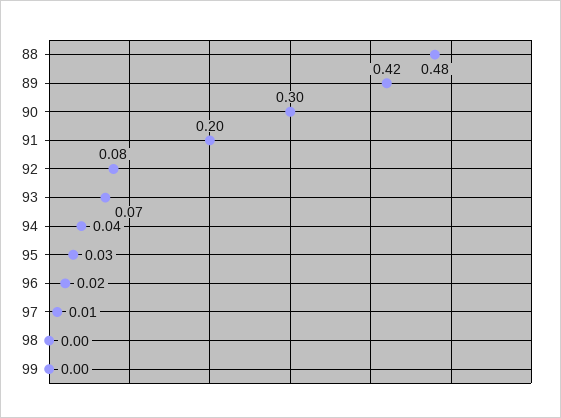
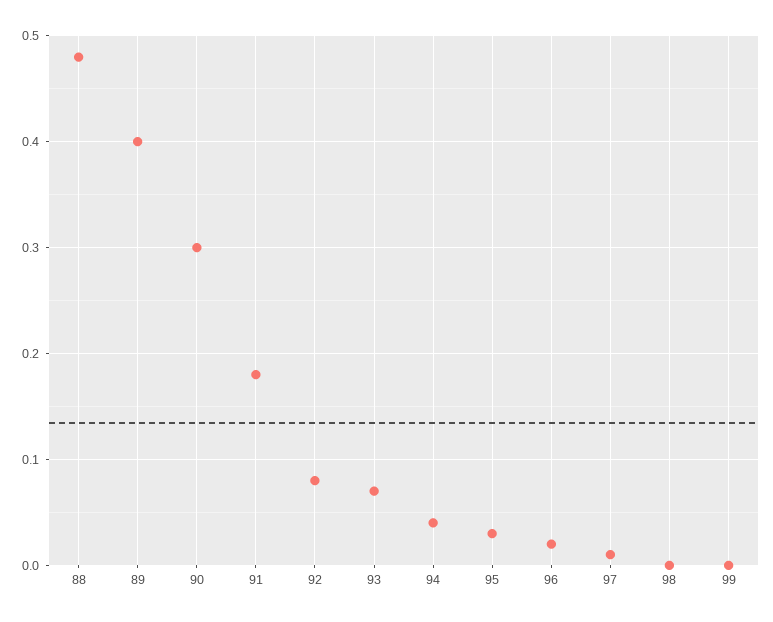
89: 0.42 -> 0.4
91: 0.2 -> 0.18

